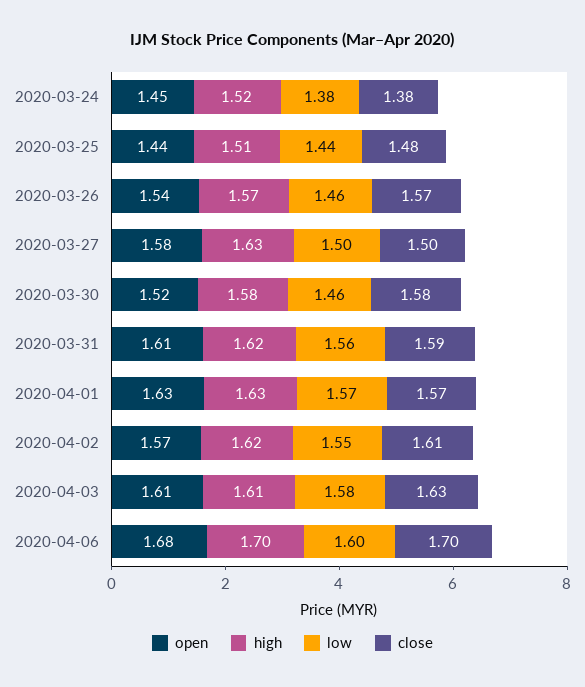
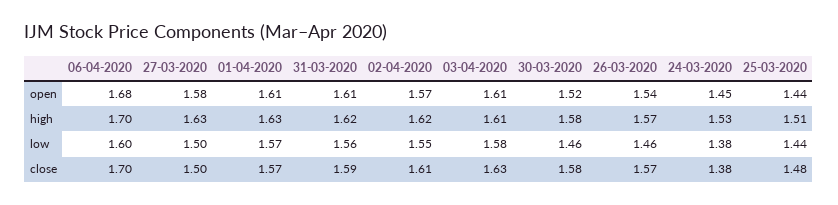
high, 2020-03-24: 1.52 -> 1.53
open, 2020-04-01: 1.63 -> 1.61

